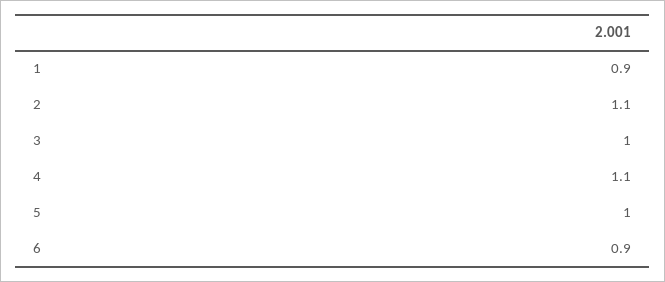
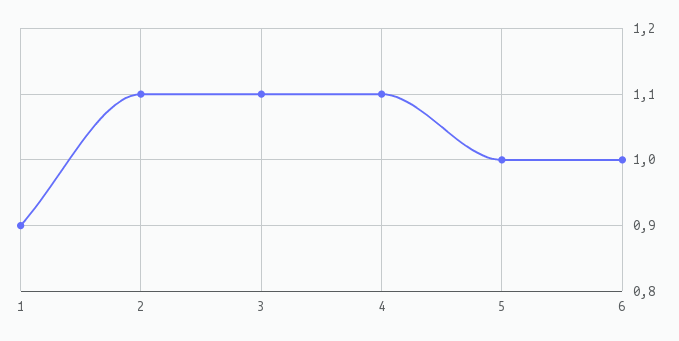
3: 1 -> 1.1
6: 0.9 -> 1

